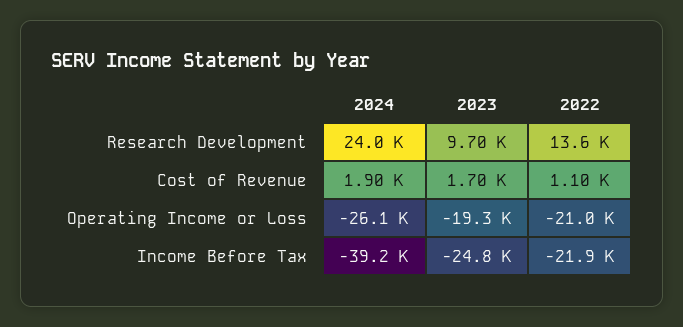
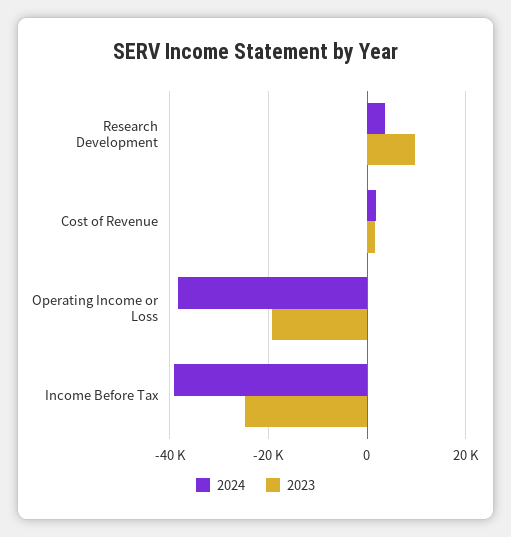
2024, Research Development: 24000 -> 4000
2022, Research Development: 13600 -> none
2022, Cost of Revenue: 1100 -> none
2024, Operating Income or Loss: -26100 -> -38000
2022, Operating Income or Loss: -21000 -> none
2022, Income Before Tax: -21900 -> none

